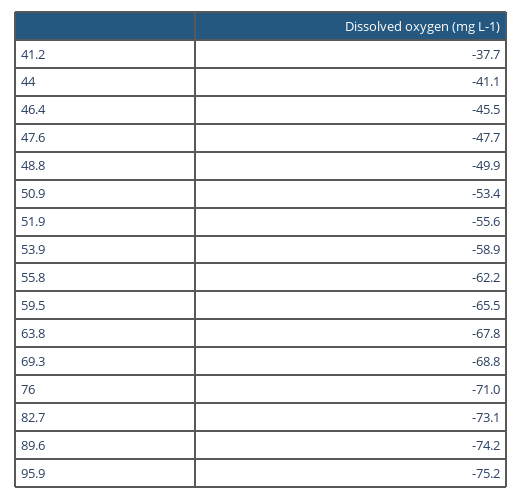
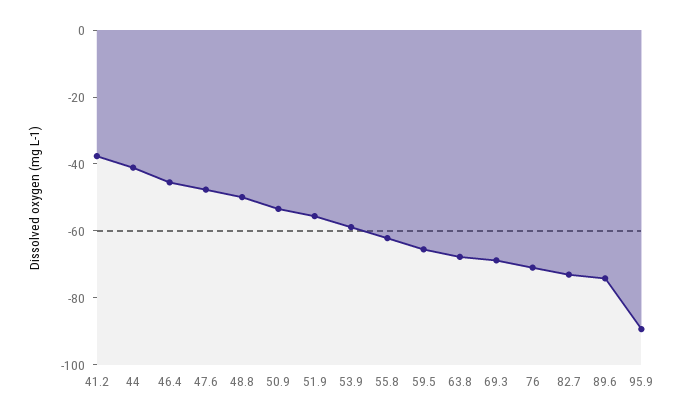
95.9: -75.2 -> -90

